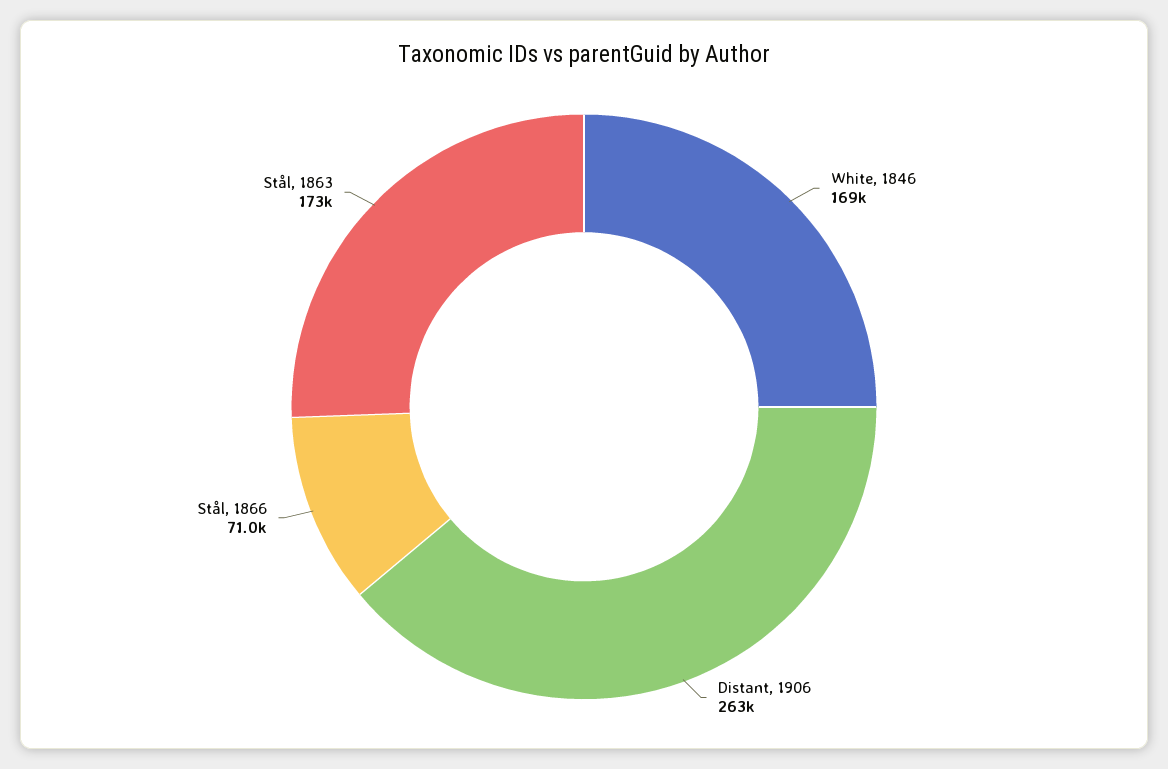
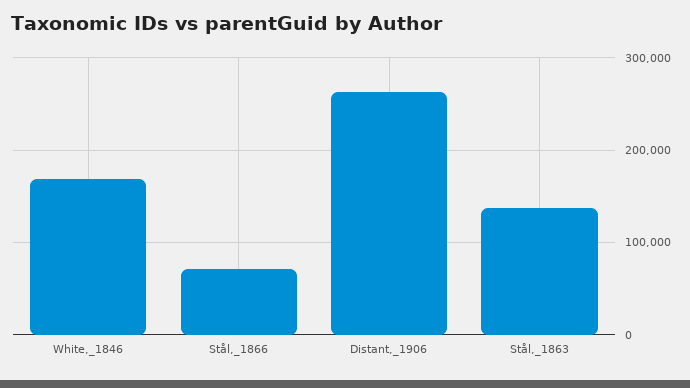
Stål, 1863: 173000 -> 140000

